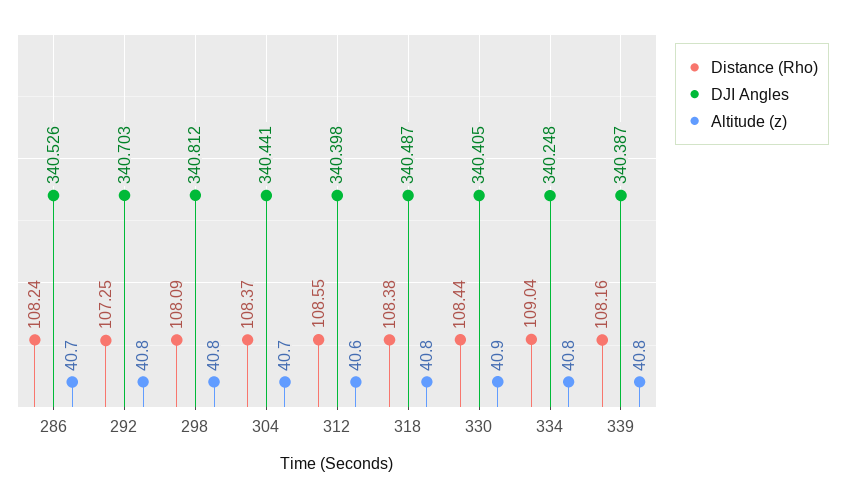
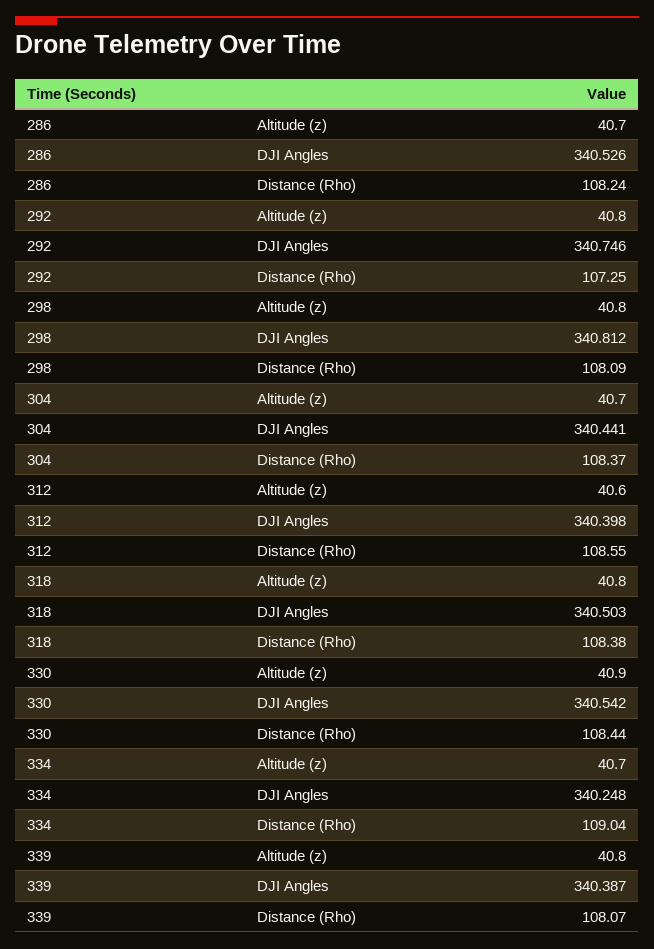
DJI Angles, 292: 340.703 -> 340.746
DJI Angles, 318: 340.487 -> 340.503
DJI Angles, 330: 340.405 -> 340.542
Altitude (z), 334: 40.8 -> 40.7
Distance (Rho), 339: 108.16 -> 108.07

